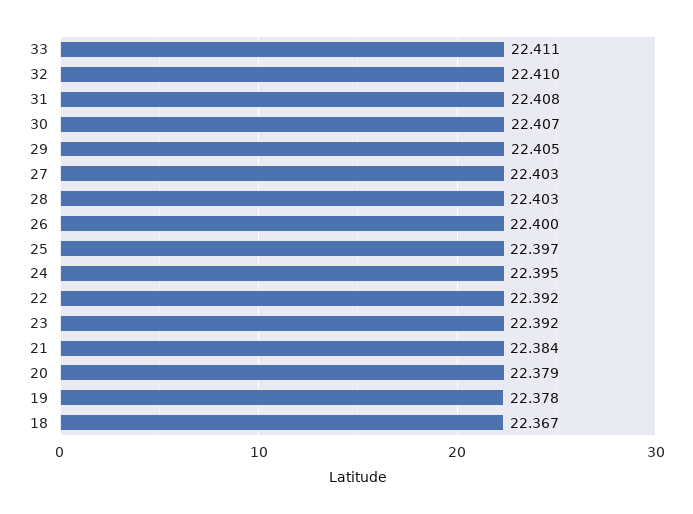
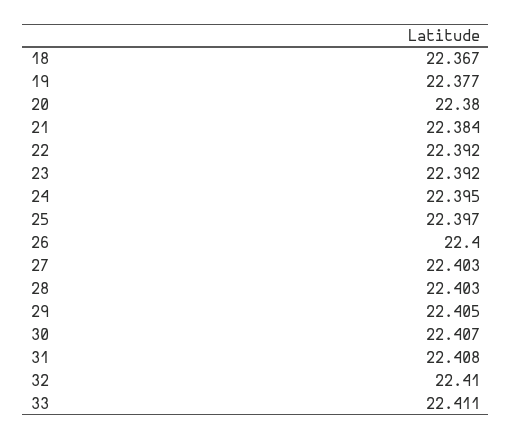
20: 22.379 -> 22.38
19: 22.378 -> 22.377

